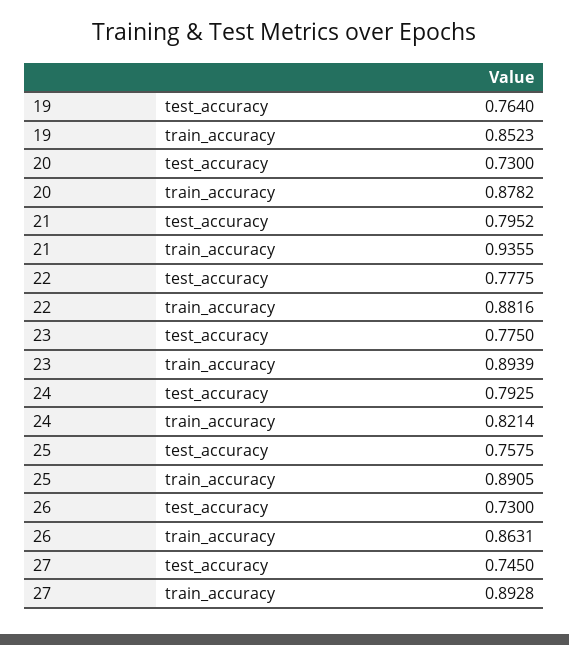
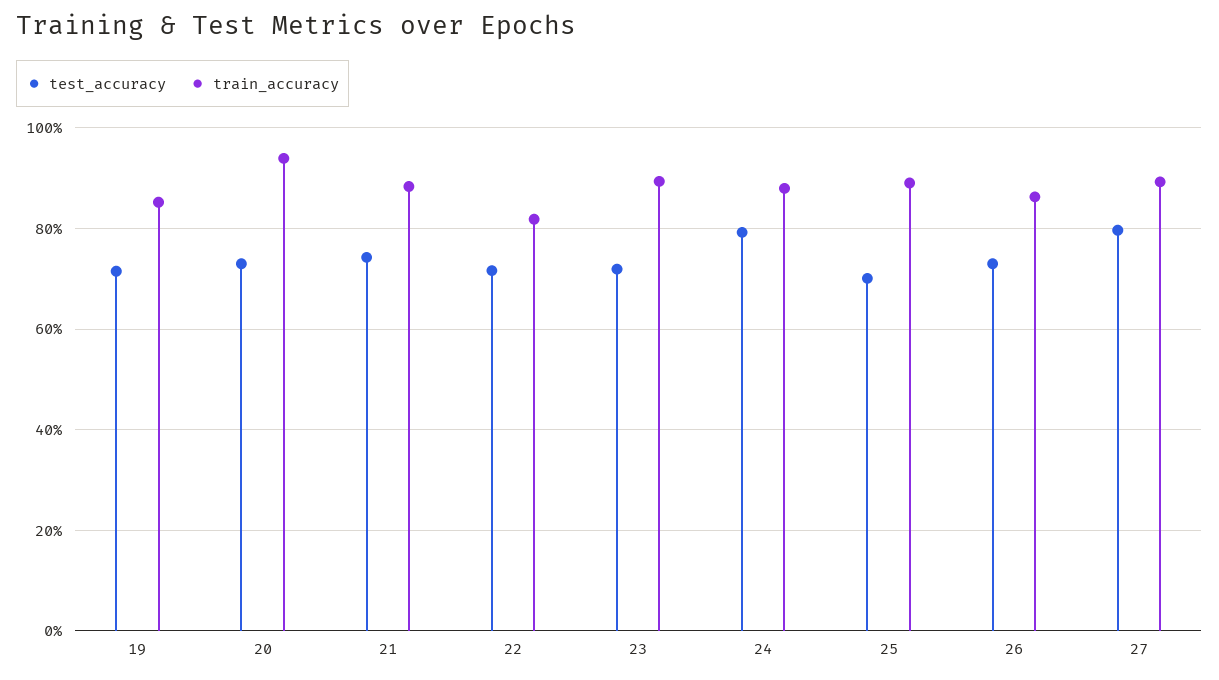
test_accuracy, 19: 0.764 -> 0.72
train_accuracy, 20: 0.8782 -> 0.94
test_accuracy, 21: 0.7952 -> 0.74
train_accuracy, 21: 0.9355 -> 0.88
test_accuracy, 22: 0.7775 -> 0.72
train_accuracy, 22: 0.8816 -> 0.82
test_accuracy, 23: 0.775 -> 0.72
train_accuracy, 24: 0.8214 -> 0.88
test_accuracy, 25: 0.7575 -> 0.7
test_accuracy, 27: 0.745 -> 0.8

